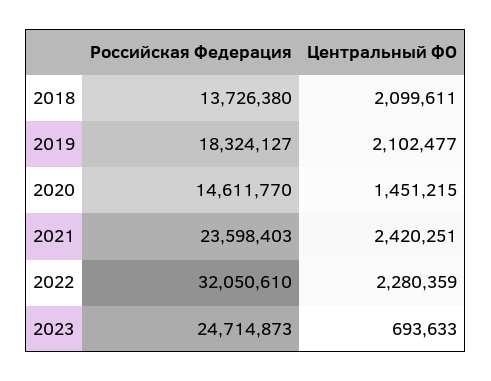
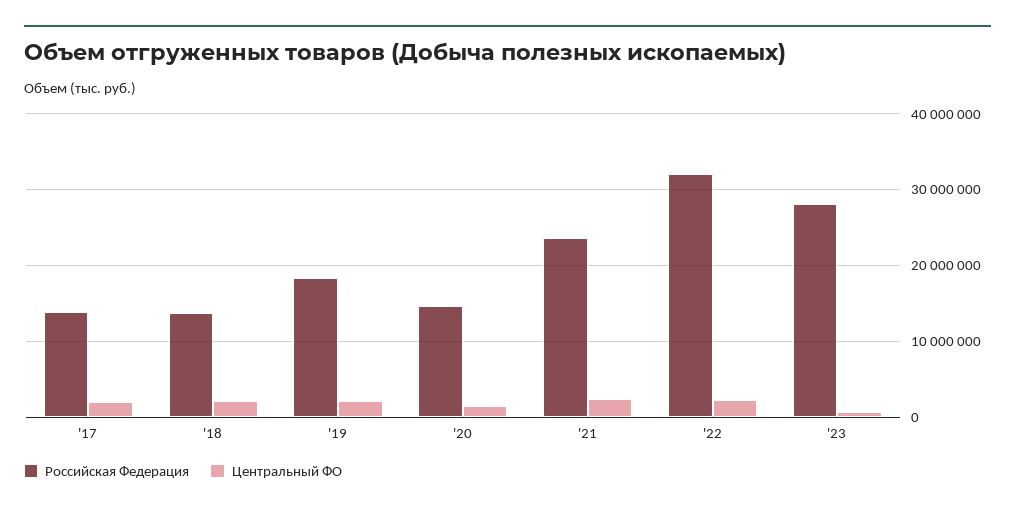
Российская Федерация, 2023: 24714873 -> 28000000
Российская Федерация, '17: none -> 14000000
Центральный ФО, '17: none -> 2000000

